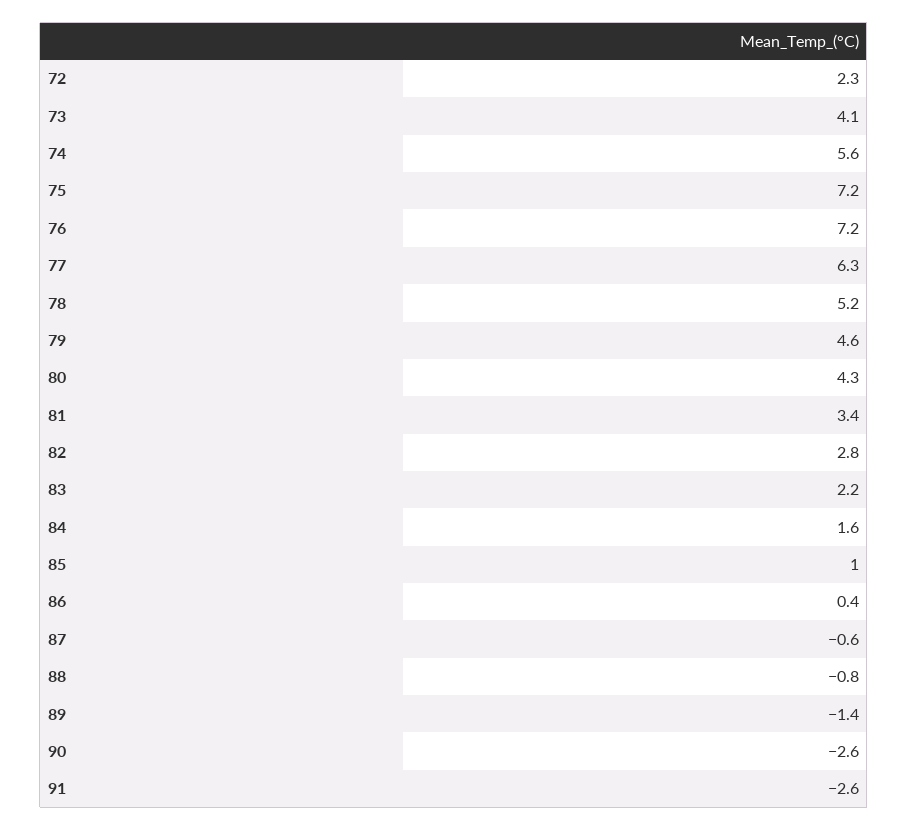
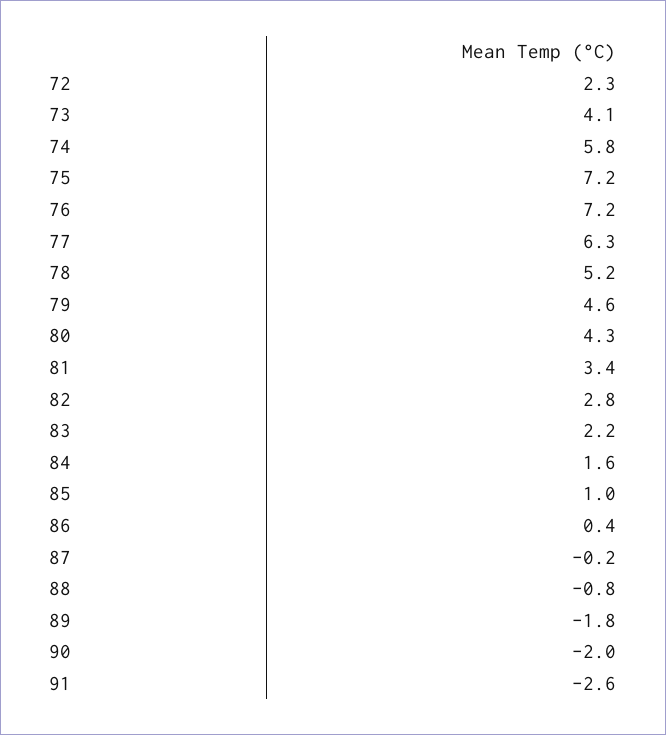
74: 5.6 -> 5.8
87: -0.6 -> -0.2
89: -1.4 -> -1.8
90: -2.6 -> -2

